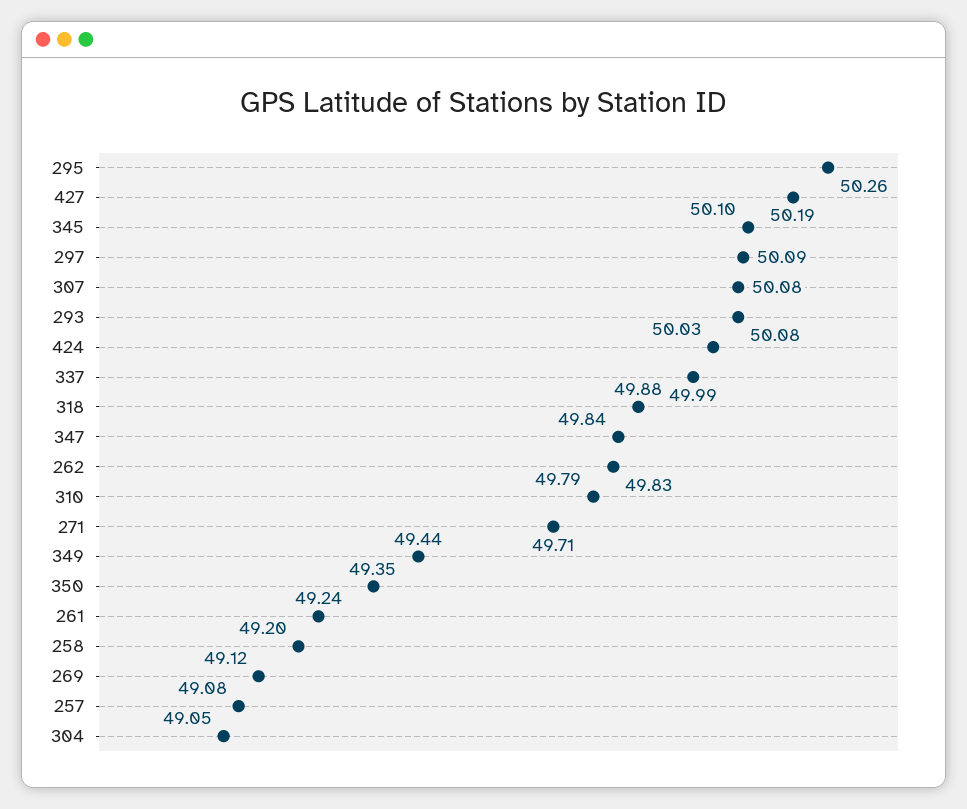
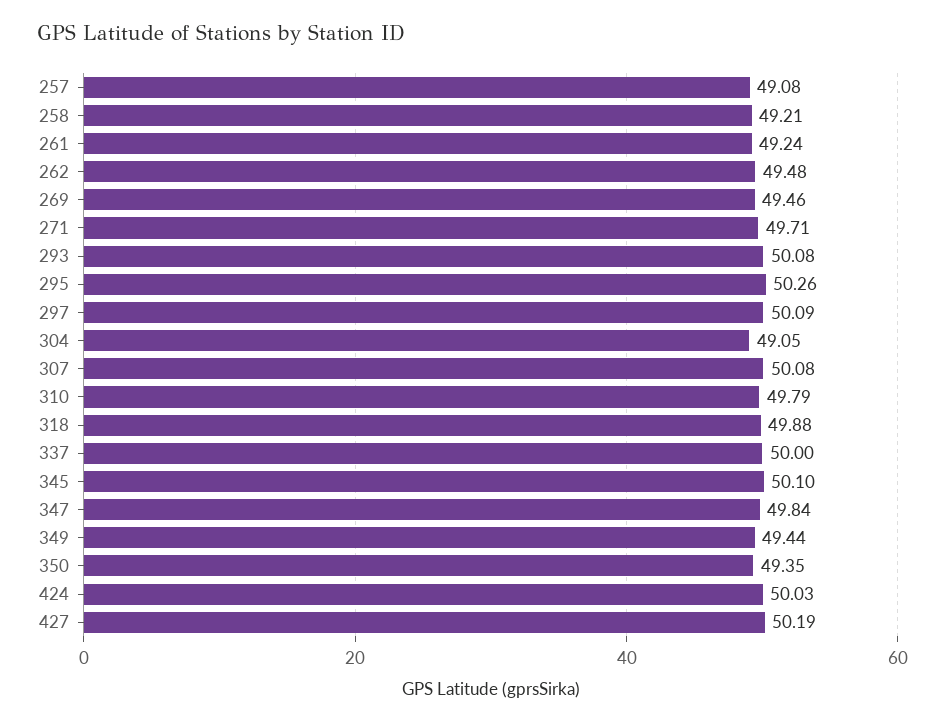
337: 49.99 -> 50
262: 49.83 -> 49.48
258: 49.2 -> 49.21
269: 49.12 -> 49.46

